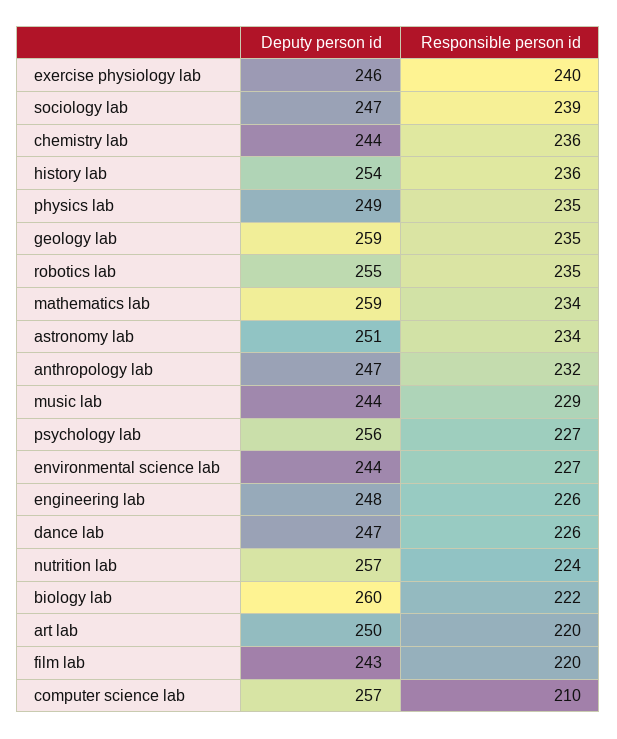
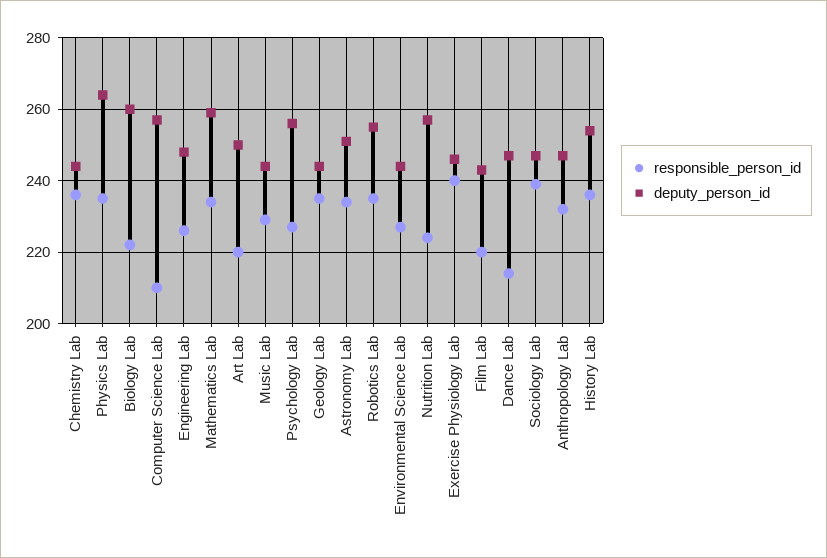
Deputy person id, physics lab: 249 -> 265
Deputy person id, geology lab: 259 -> 245
Responsible person id, dance lab: 226 -> 215

